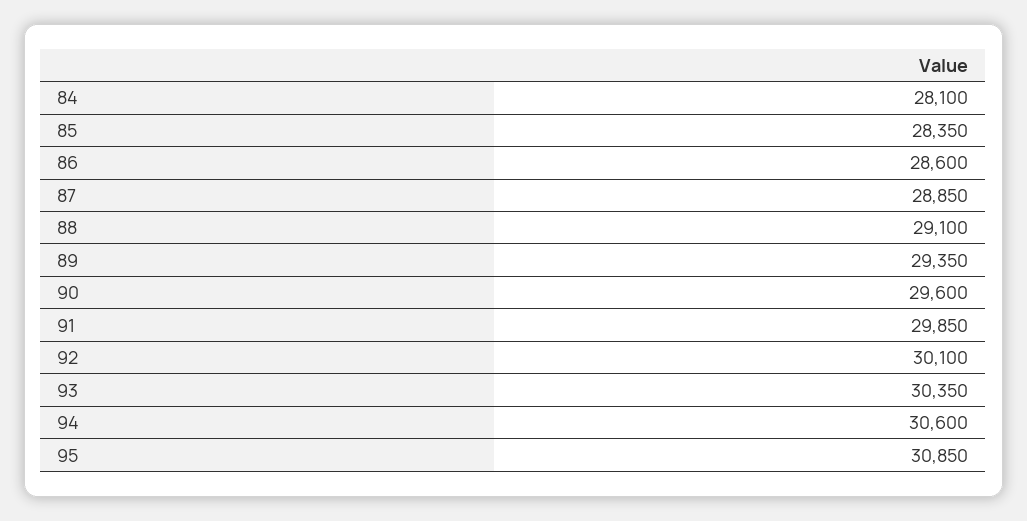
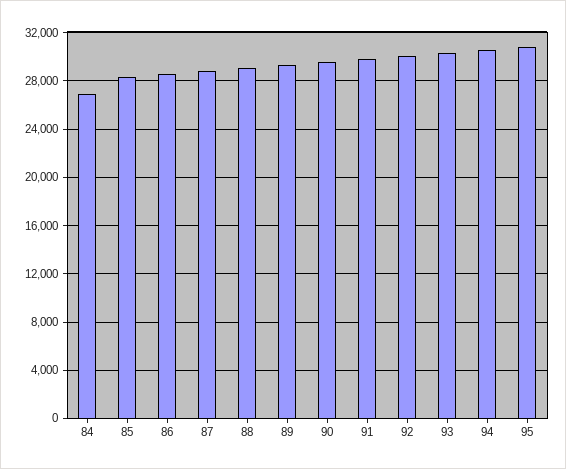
84: 28100 -> 27000

